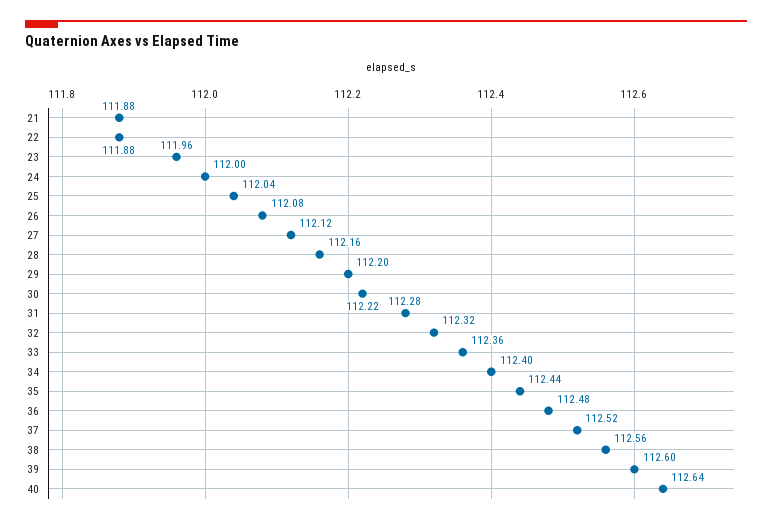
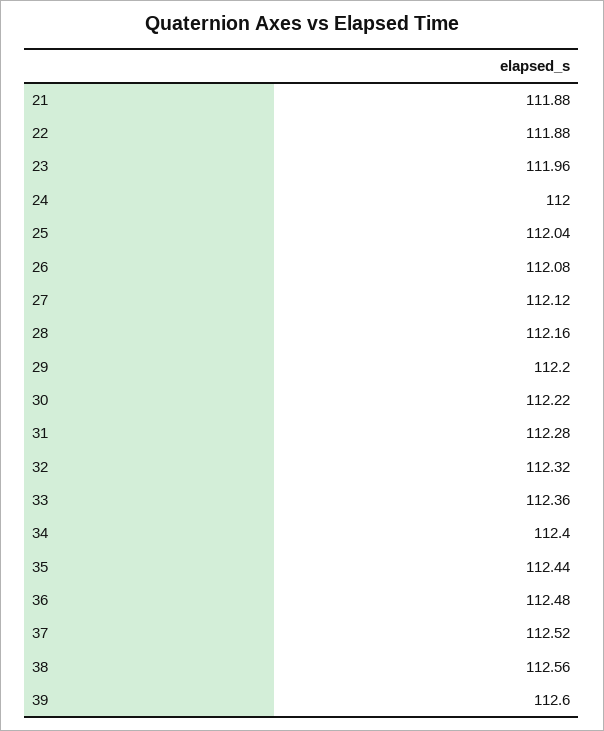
40: 112.64 -> none

